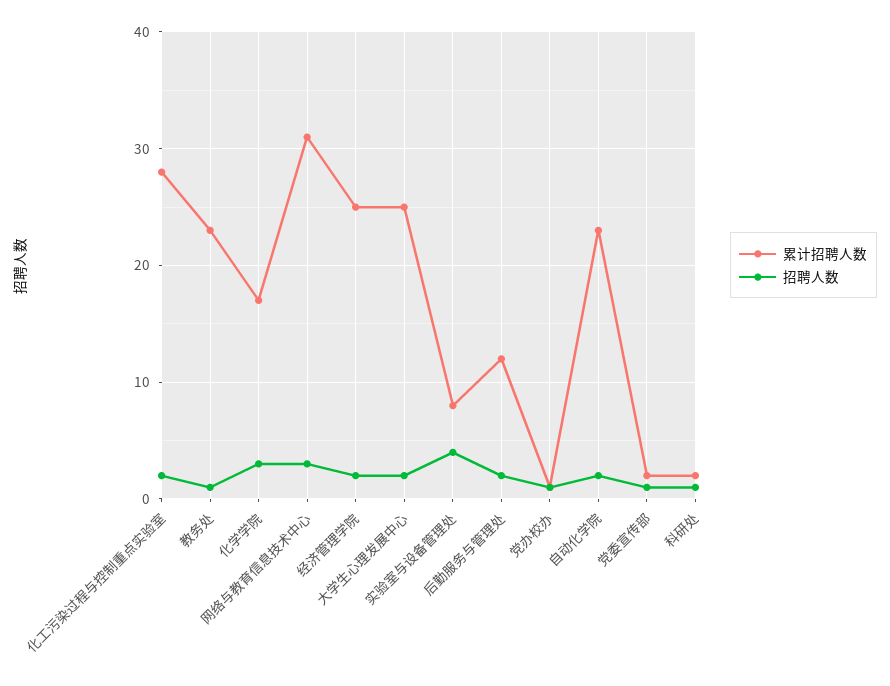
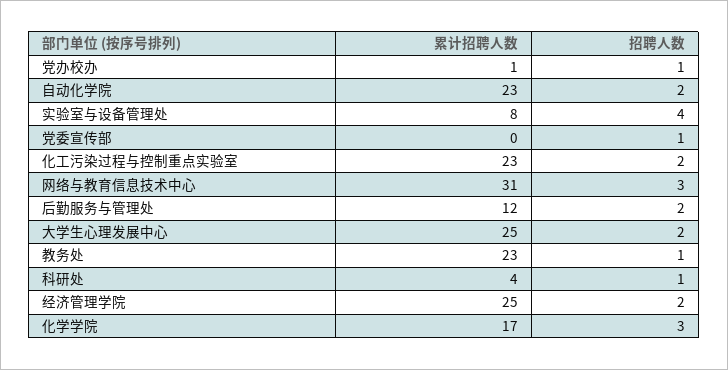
累计招聘人数, 化工污染过程与控制重点实验室: 28 -> 23
累计招聘人数, 党委宣传部: 2 -> 0
累计招聘人数, 科研处: 2 -> 4

